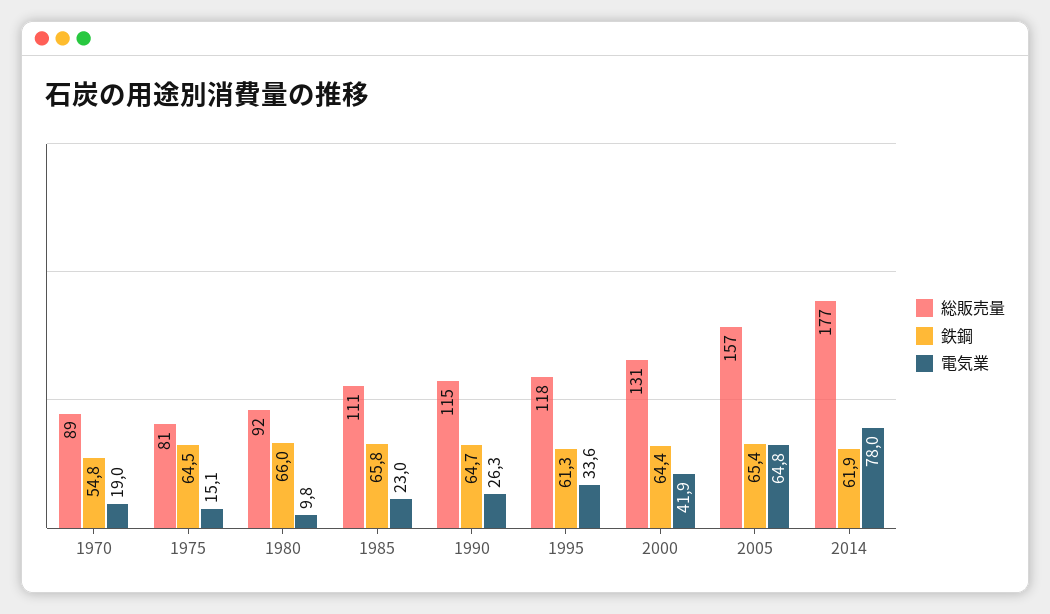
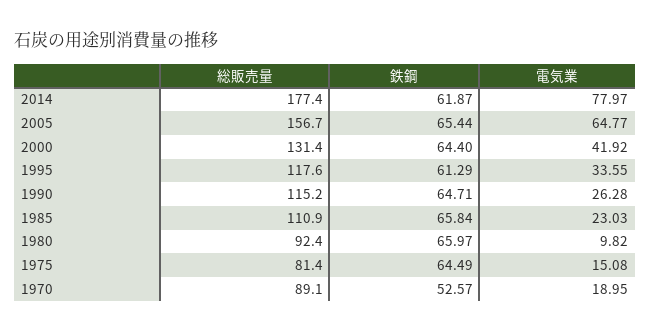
鉄鋼, 1970: 54.8 -> 52.57

